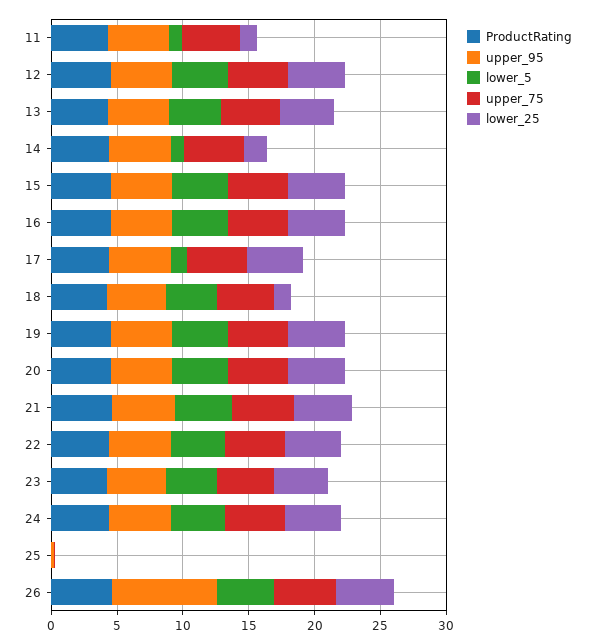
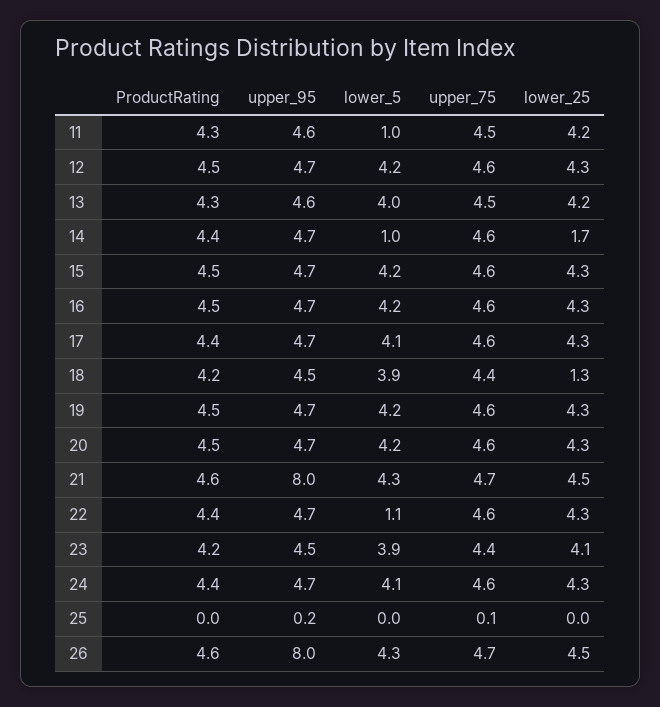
lower_25, 11: 1 -> 4.2
lower_5, 17: 1 -> 4.1
upper_95, 21: 5 -> 8
lower_5, 22: 4 -> 1.1

